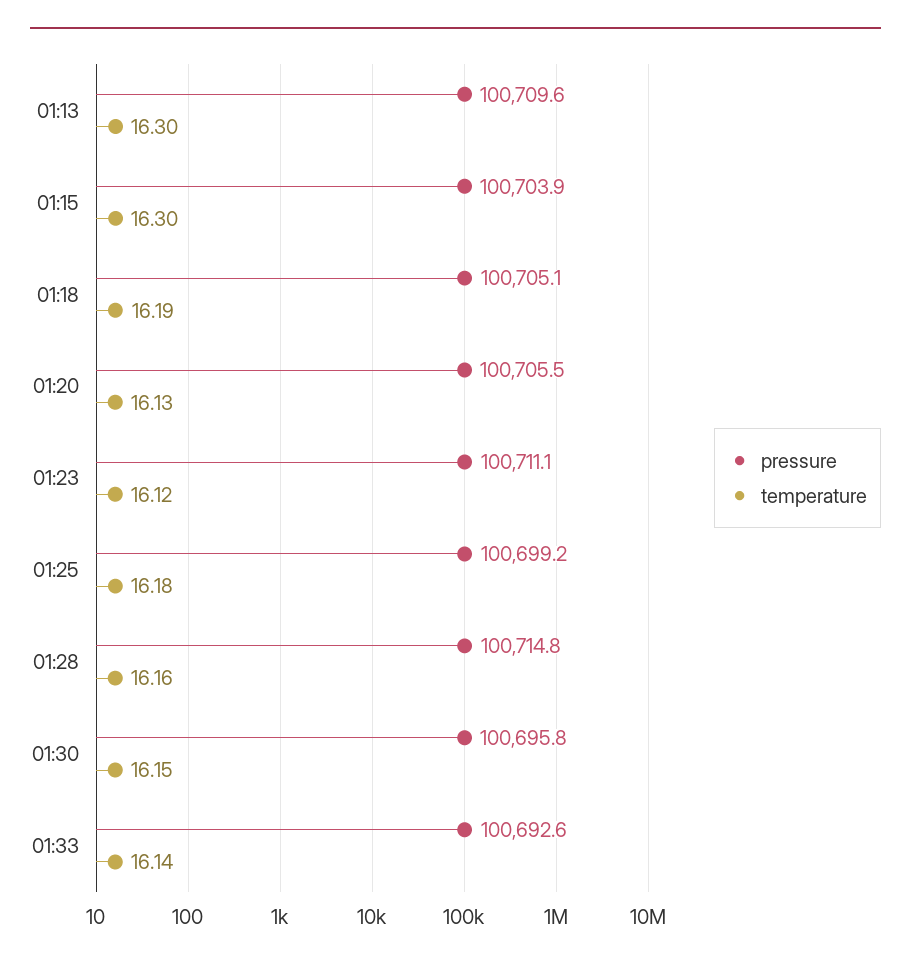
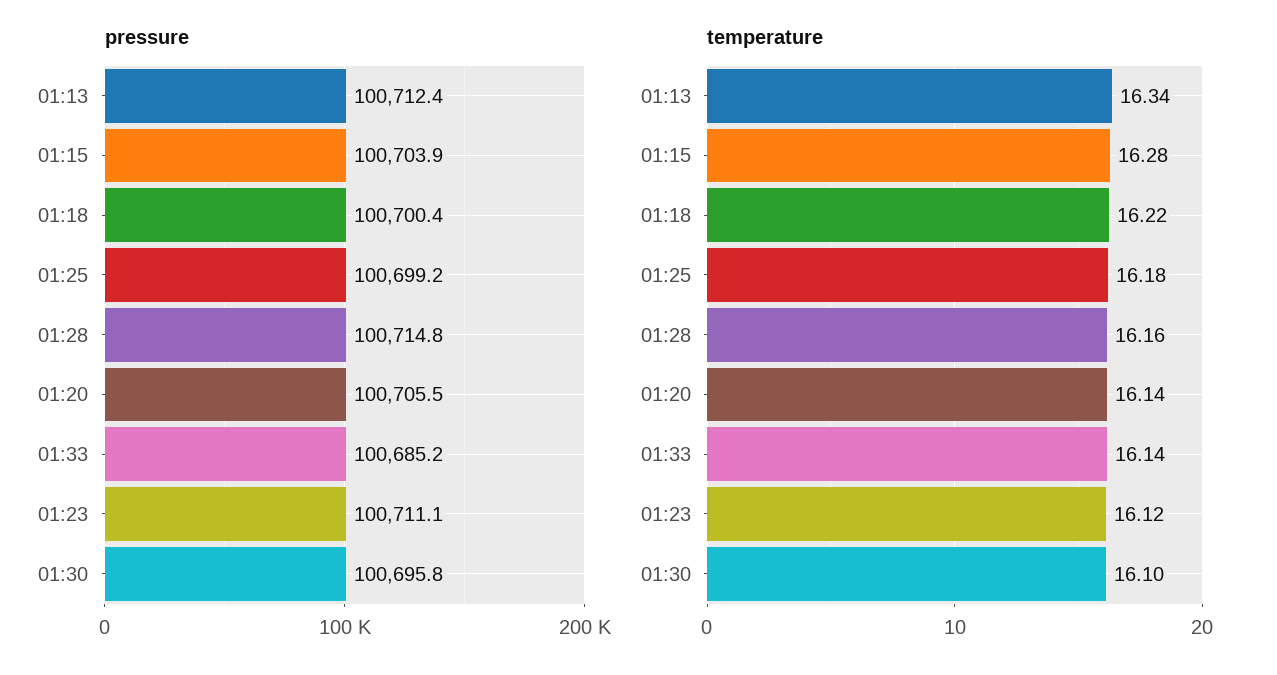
pressure, 01:13: 100709.6 -> 100712.4
temperature, 01:13: 16.3 -> 16.34
temperature, 01:15: 16.3 -> 16.28
pressure, 01:18: 100705.1 -> 100700.4
temperature, 01:18: 16.19 -> 16.22
temperature, 01:20: 16.13 -> 16.14
temperature, 01:30: 16.15 -> 16.1
pressure, 01:33: 100692.6 -> 100685.2

